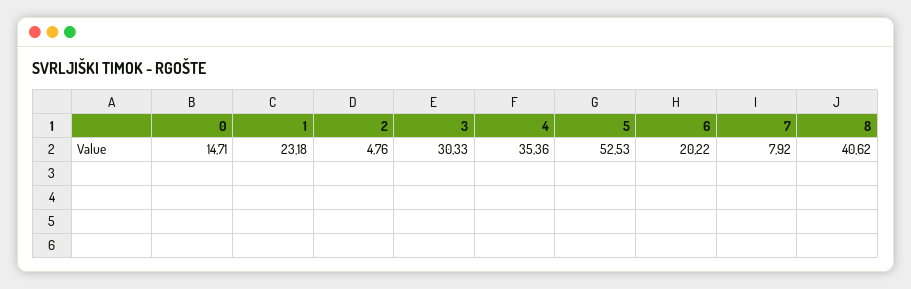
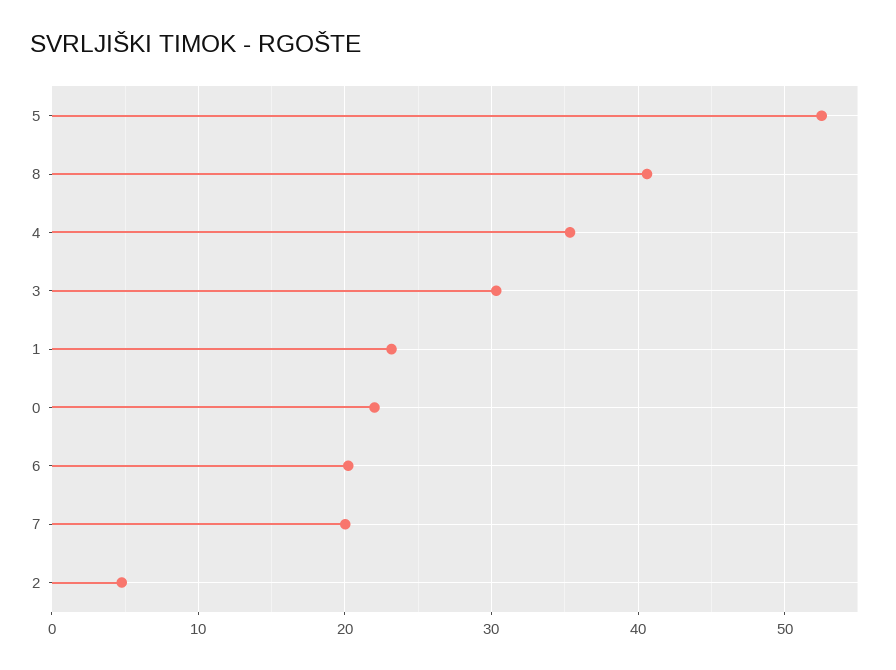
0: 14.71 -> 22
7: 7.92 -> 20

